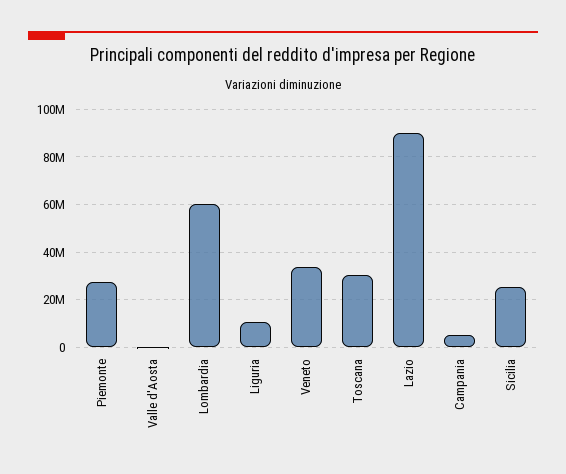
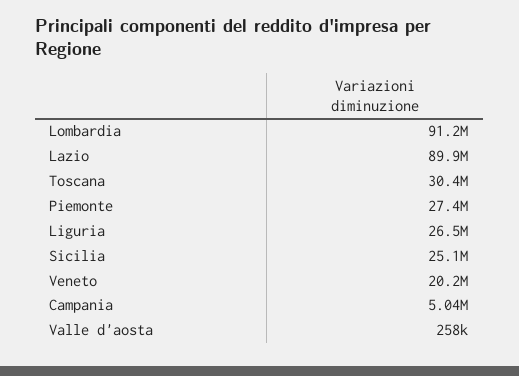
Lombardia: 60000000 -> 91200000
Liguria: 10000000 -> 26500000
Veneto: 35000000 -> 20200000

